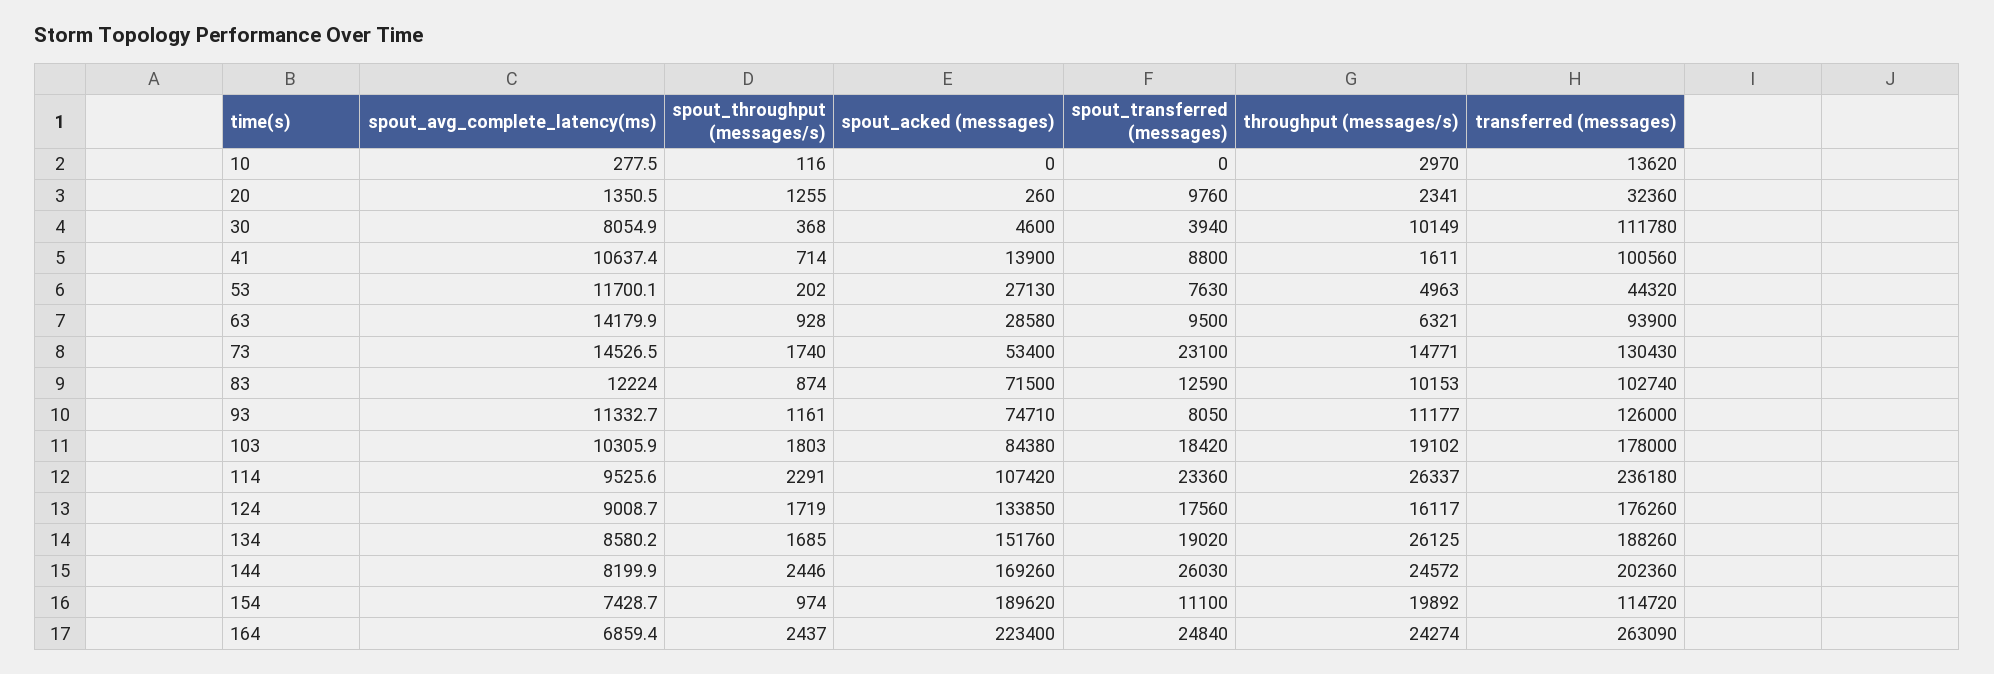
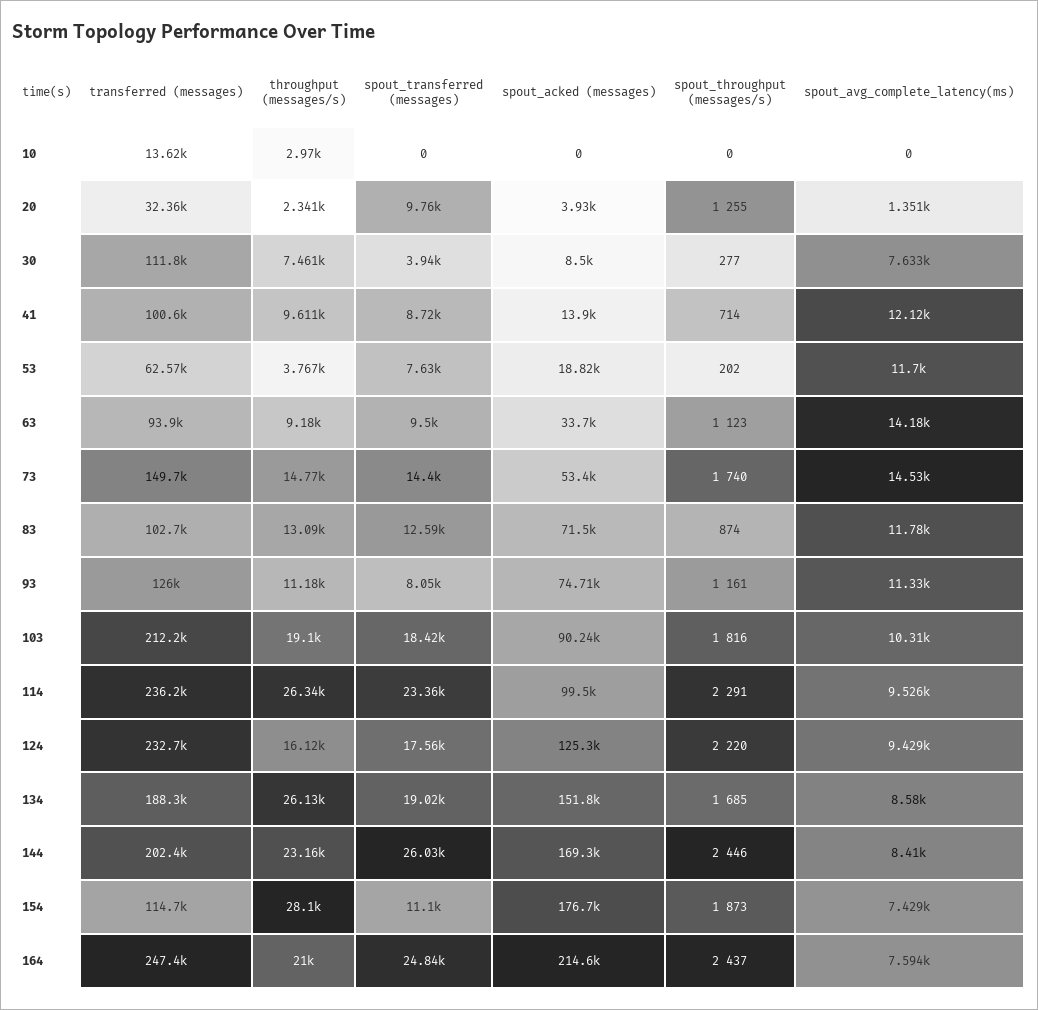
spout_avg_complete_latency(ms), 10: 277.5 -> 0
spout_throughput (messages/s), 10: 116 -> 0
spout_acked (messages), 20: 260 -> 3930
spout_avg_complete_latency(ms), 30: 8054.9 -> 7633
spout_throughput (messages/s), 30: 368 -> 277
spout_acked (messages), 30: 4600 -> 8500
throughput (messages/s), 30: 10149 -> 7461
spout_avg_complete_latency(ms), 41: 10637.4 -> 12120
spout_transferred (messages), 41: 8800 -> 8720
throughput (messages/s), 41: 1611 -> 9611
spout_acked (messages), 53: 27130 -> 18820
throughput (messages/s), 53: 4963 -> 3767
transferred (messages), 53: 44320 -> 62570
spout_throughput (messages/s), 63: 928 -> 1123
spout_acked (messages), 63: 28580 -> 33700
throughput (messages/s), 63: 6321 -> 9180
spout_transferred (messages), 73: 23100 -> 14400
transferred (messages), 73: 130430 -> 149700
spout_avg_complete_latency(ms), 83: 12224 -> 11780
throughput (messages/s), 83: 10153 -> 13090
spout_throughput (messages/s), 103: 1803 -> 1816
spout_acked (messages), 103: 84380 -> 90240
transferred (messages), 103: 178000 -> 212200
spout_acked (messages), 114: 107420 -> 99500
spout_avg_complete_latency(ms), 124: 9008.7 -> 9429
spout_throughput (messages/s), 124: 1719 -> 2220
spout_acked (messages), 124: 133850 -> 125300
transferred (messages), 124: 176260 -> 232700
spout_avg_complete_latency(ms), 144: 8199.9 -> 8410
throughput (messages/s), 144: 24572 -> 23160
spout_throughput (messages/s), 154: 974 -> 1873
spout_acked (messages), 154: 189620 -> 176700
throughput (messages/s), 154: 19892 -> 28100
spout_avg_complete_latency(ms), 164: 6859.4 -> 7594
spout_acked (messages), 164: 223400 -> 214600
throughput (messages/s), 164: 24274 -> 21000
transferred (messages), 164: 263090 -> 247400

